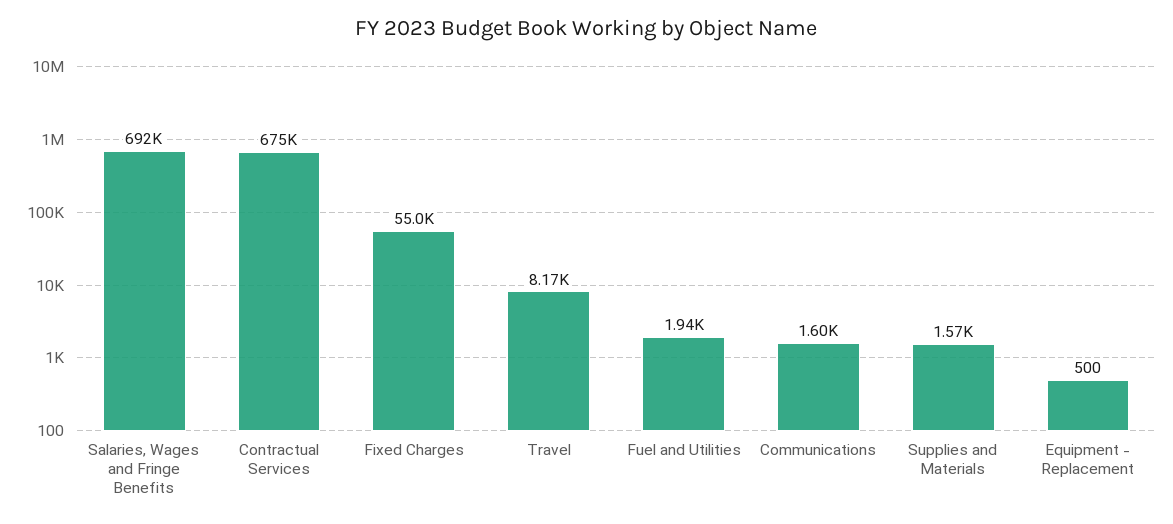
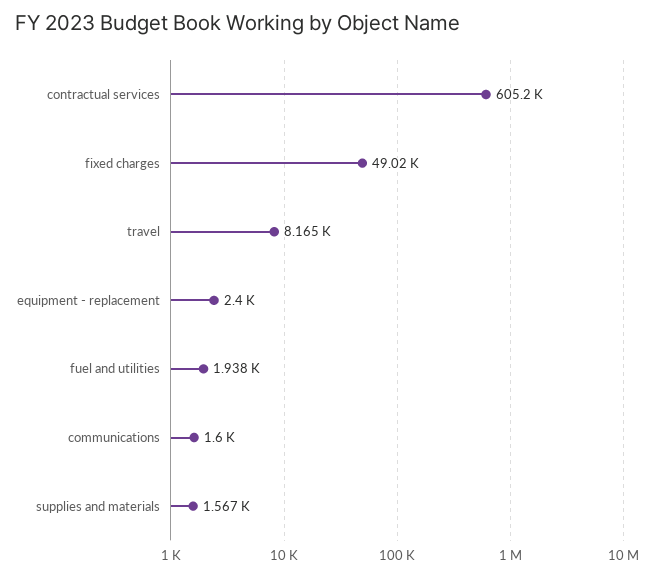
Salaries, Wages and Fringe Benefits: 692000 -> none
Contractual Services: 675000 -> 605200
Fixed Charges: 55000 -> 49020
Equipment - Replacement: 500 -> 2400

